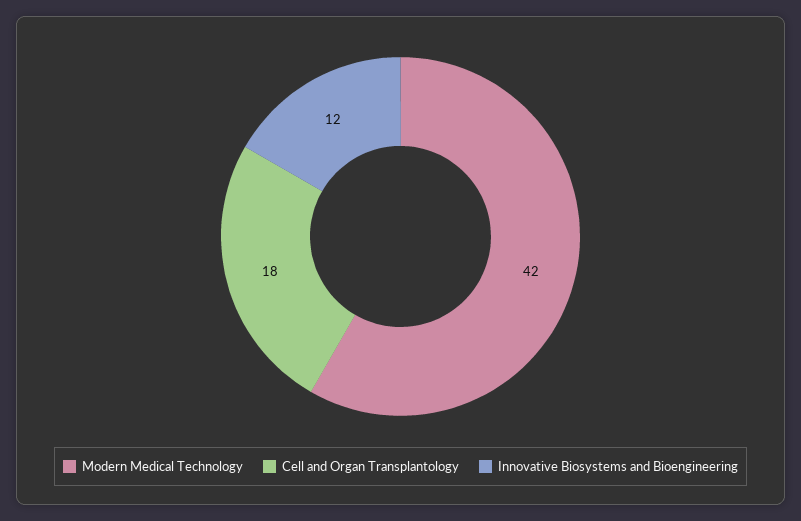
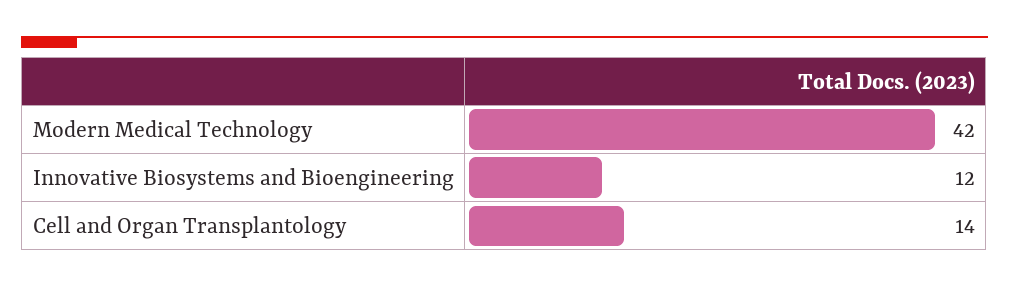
Cell and Organ Transplantology: 18 -> 14

